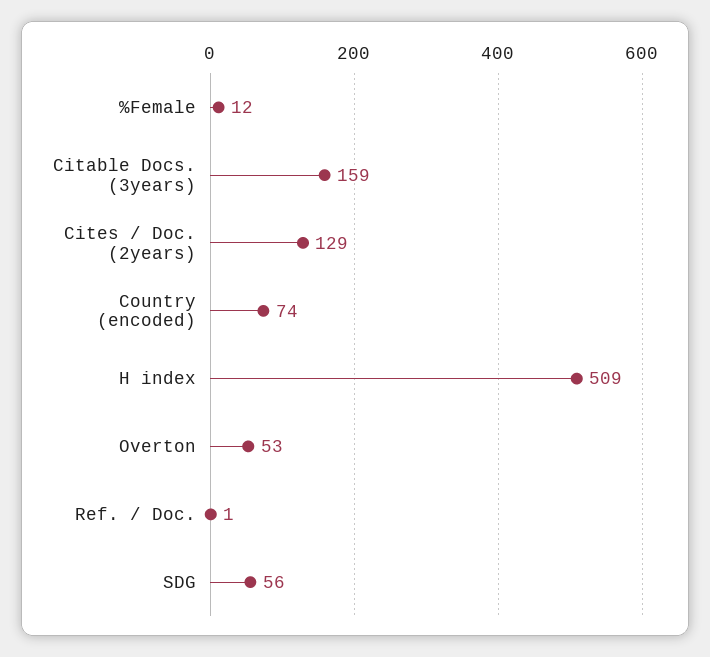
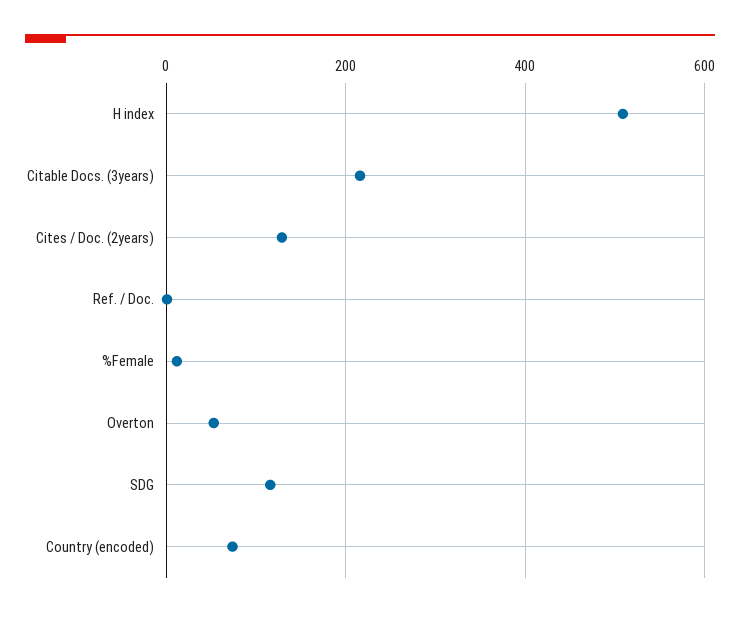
Citable Docs. (3years): 159 -> 220
SDG: 56 -> 120

